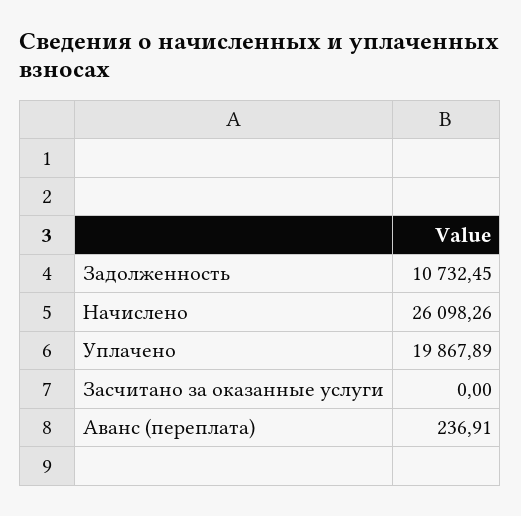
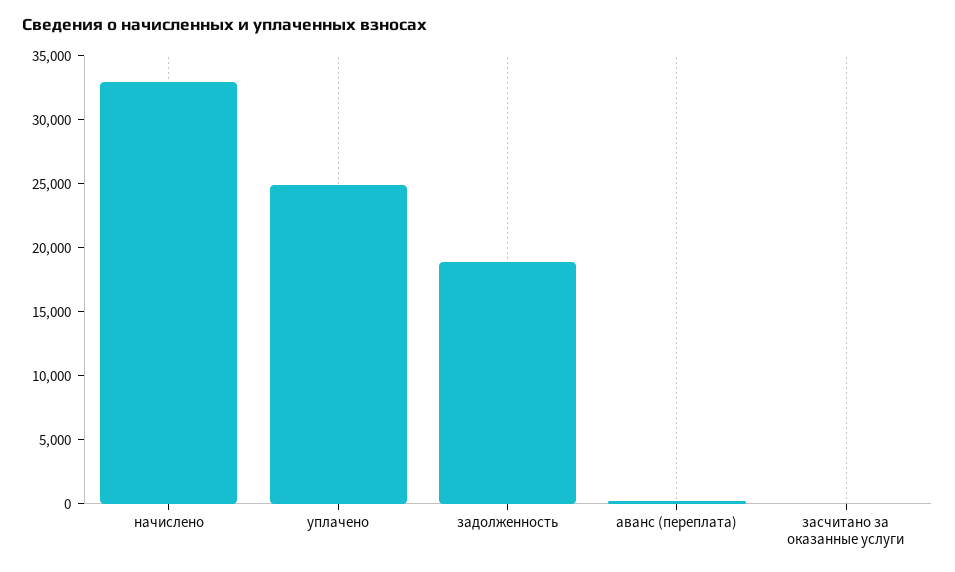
Задолженность: 10732.45 -> 19000
Начислено: 26098.26 -> 33000
Уплачено: 19867.89 -> 25000

